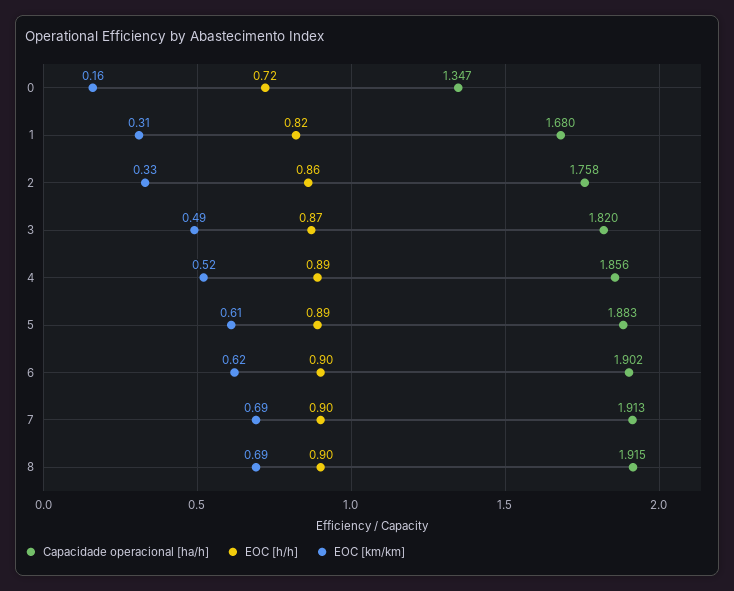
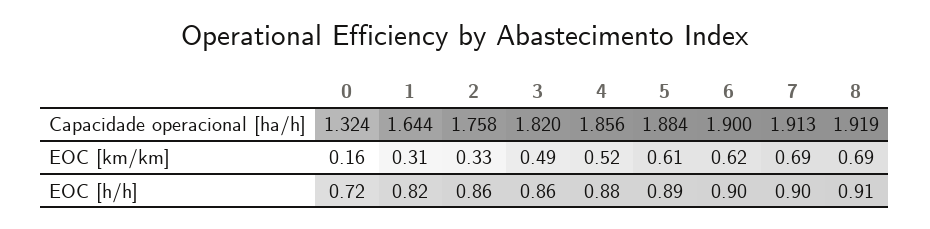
Capacidade operacional [ha/h], 0: 1.347 -> 1.324
Capacidade operacional [ha/h], 1: 1.68 -> 1.644
EOC [h/h], 3: 0.87 -> 0.86
EOC [h/h], 4: 0.89 -> 0.88
Capacidade operacional [ha/h], 5: 1.883 -> 1.884
Capacidade operacional [ha/h], 6: 1.902 -> 1.9
Capacidade operacional [ha/h], 8: 1.915 -> 1.919
EOC [h/h], 8: 0.9 -> 0.91

